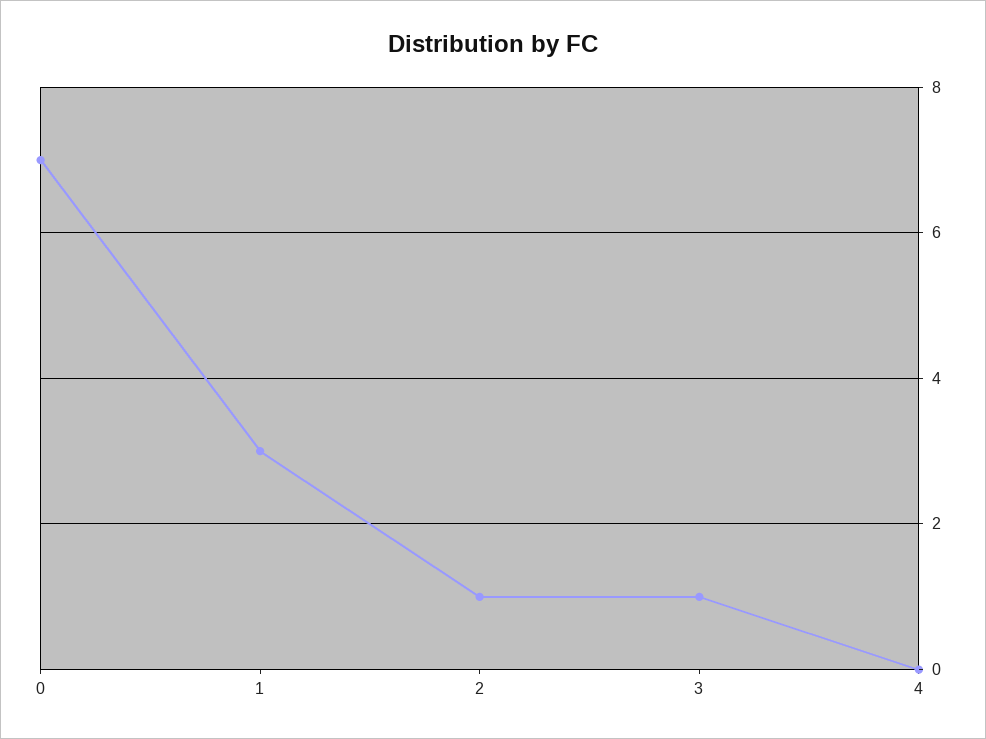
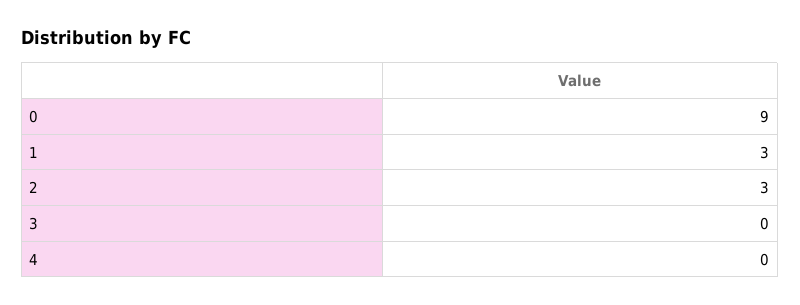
0: 7 -> 9
2: 1 -> 3
3: 1 -> 0

